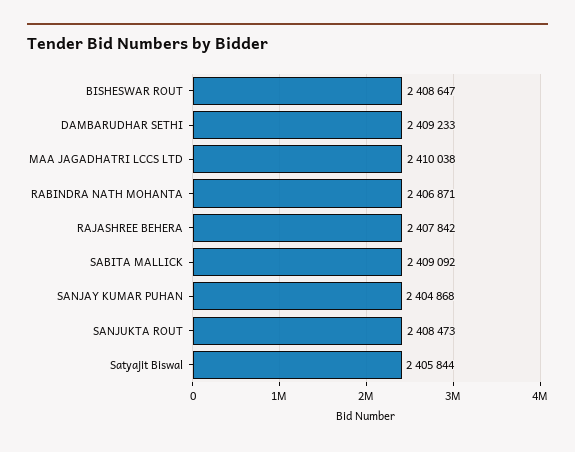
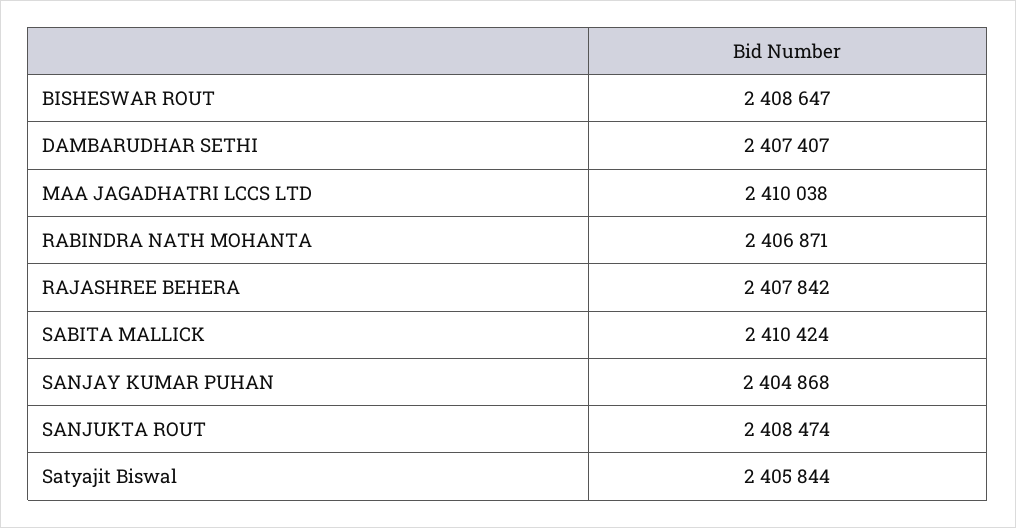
DAMBARUDHAR SETHI: 2409233 -> 2407407
SABITA MALLICK: 2409092 -> 2410424
SANJUKTA ROUT: 2408473 -> 2408474

